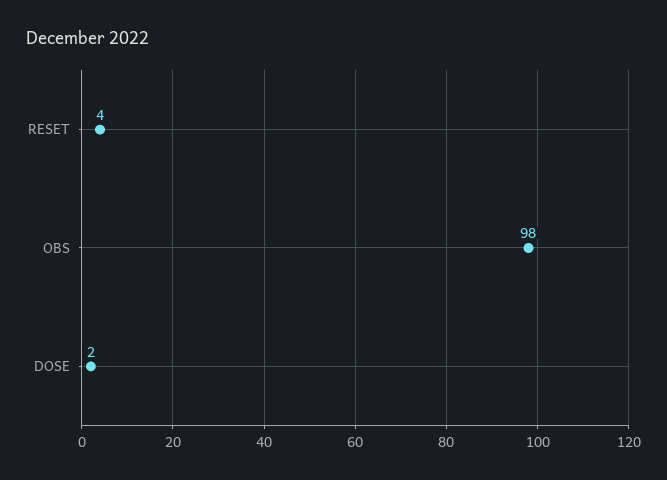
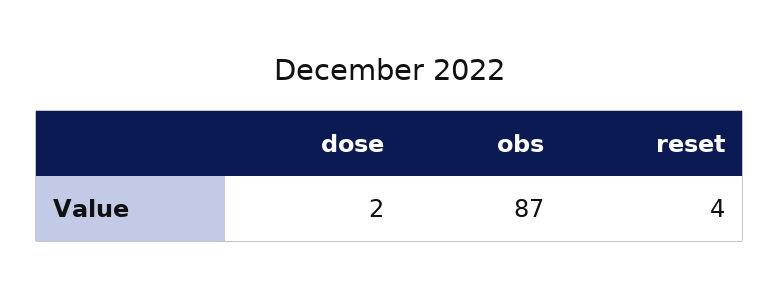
OBS: 98 -> 87

